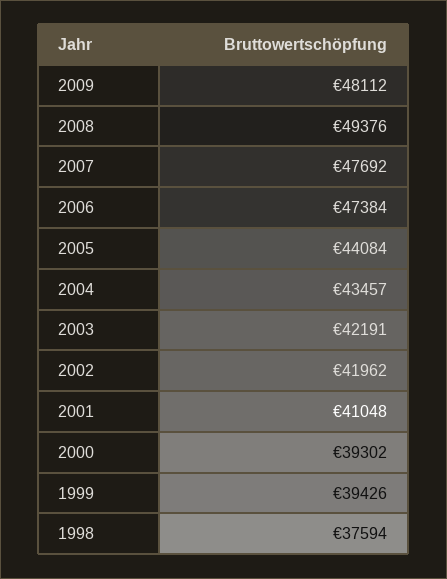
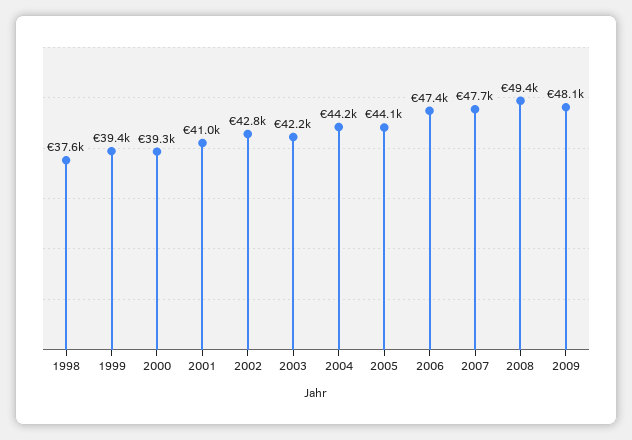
2004: 43457 -> 44200
2002: 41962 -> 42800

